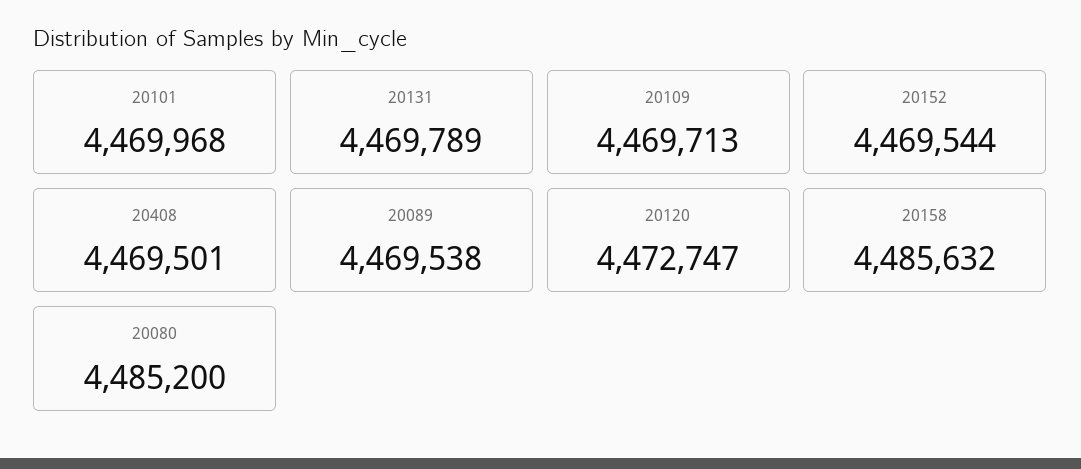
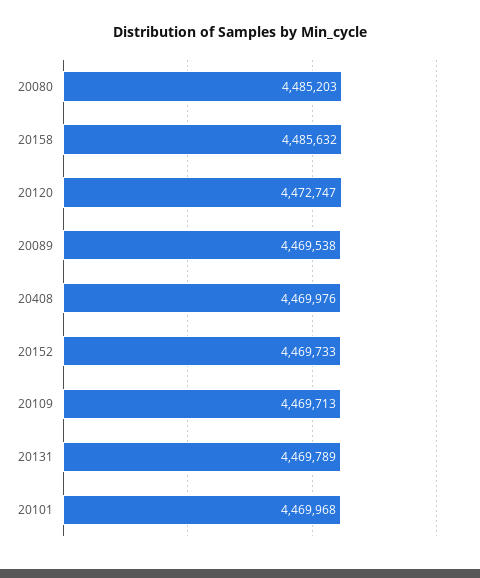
20152: 4469544 -> 4469733
20408: 4469501 -> 4469976
20080: 4485200 -> 4485203

